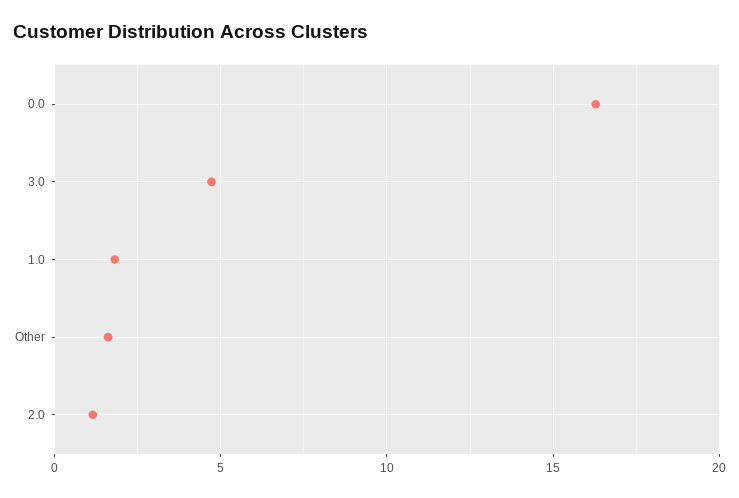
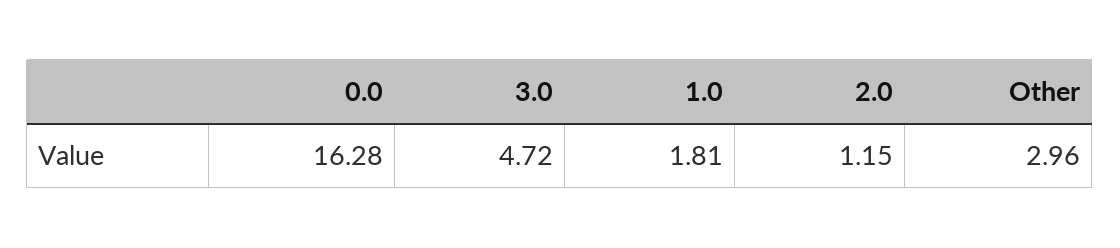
Other: 1.5 -> 2.96

